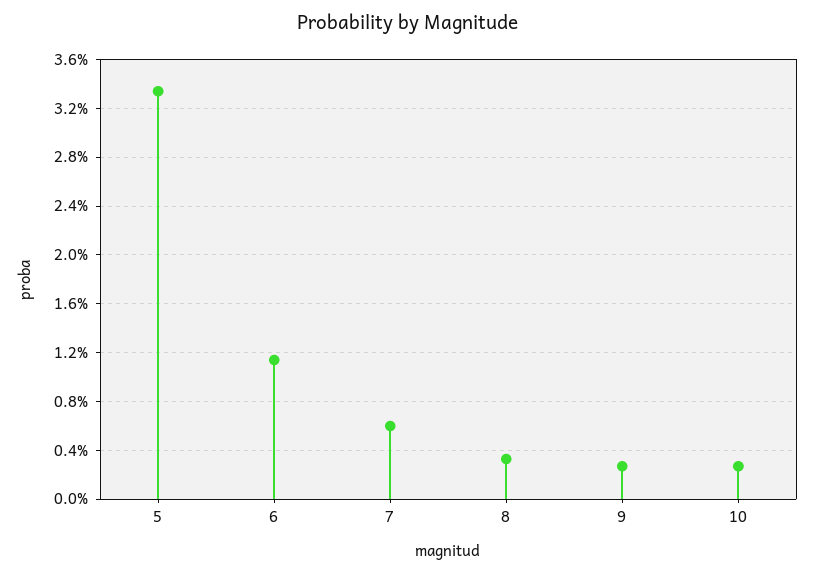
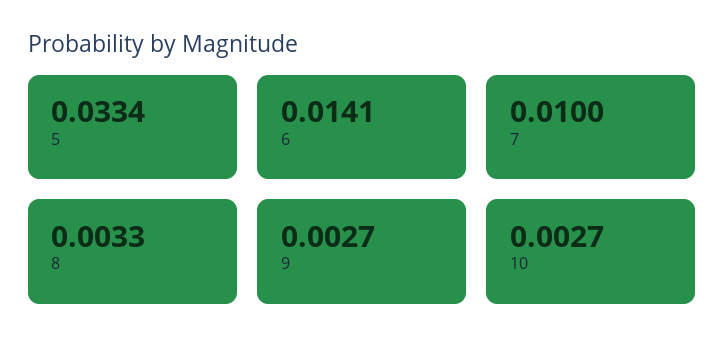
6: 0.0115 -> 0.0141
7: 0.006 -> 0.01

